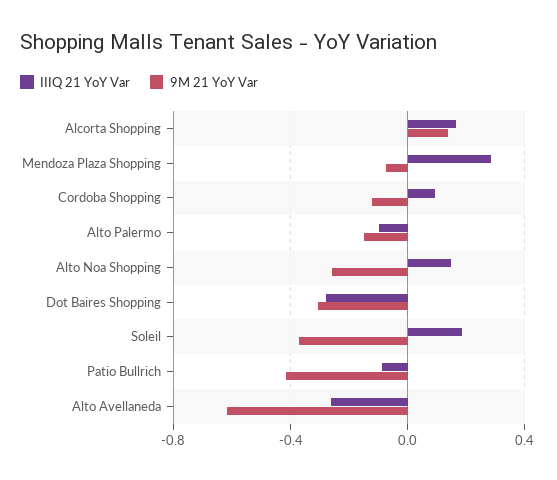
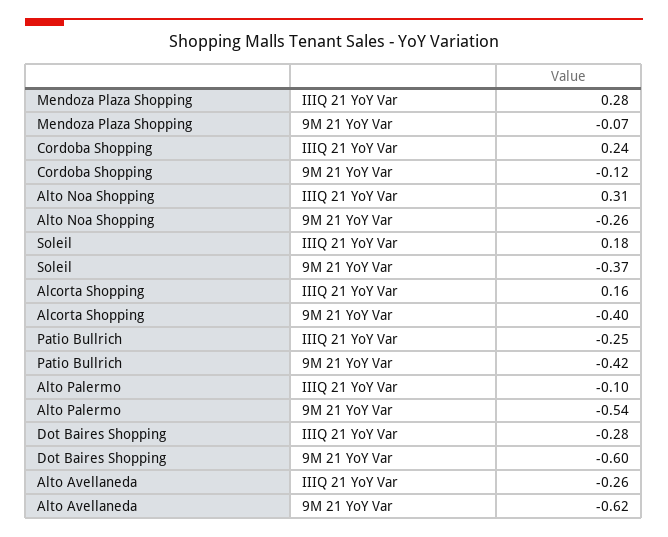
9M 21 YoY Var, Alcorta Shopping: 0.15 -> -0.4
IIIQ 21 YoY Var, Cordoba Shopping: 0.1 -> 0.24
9M 21 YoY Var, Alto Palermo: -0.15 -> -0.54
IIIQ 21 YoY Var, Alto Noa Shopping: 0.15 -> 0.31
9M 21 YoY Var, Dot Baires Shopping: -0.3 -> -0.6
IIIQ 21 YoY Var, Patio Bullrich: -0.1 -> -0.25

